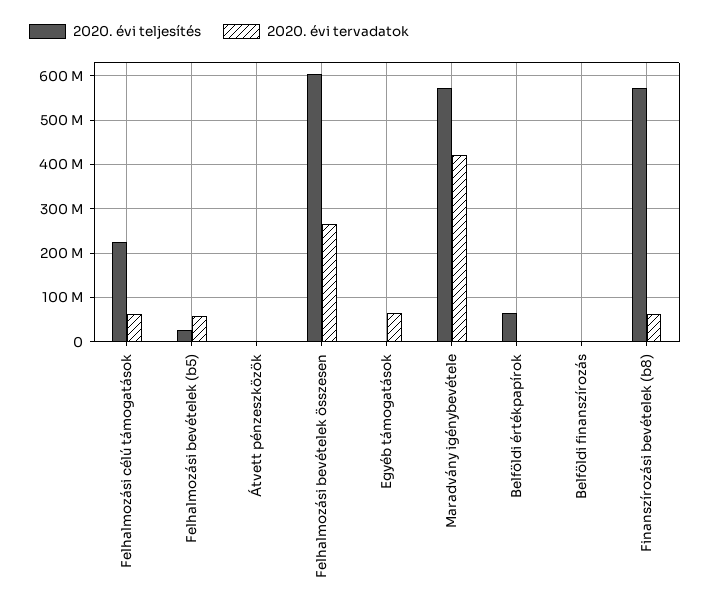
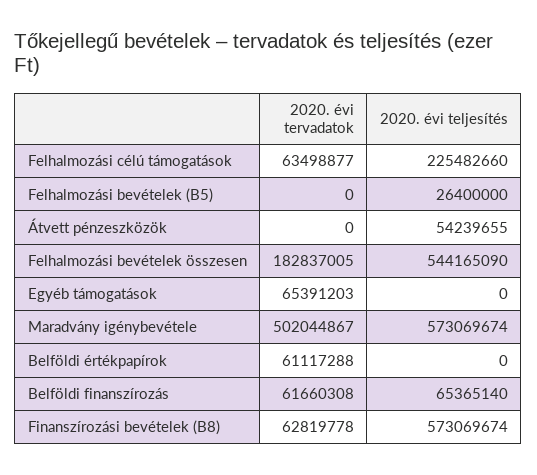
2020. évi tervadatok, Felhalmozási bevételek (b5): 60000000 -> 0
2020. évi teljesítés, Átvett pénzeszközök: 0 -> 54239655
2020. évi teljesítés, Felhalmozási bevételek összesen: 600000000 -> 544165090
2020. évi tervadatok, Felhalmozási bevételek összesen: 260000000 -> 182837005
2020. évi tervadatok, Maradvány igénybevétele: 420000000 -> 502044867
2020. évi teljesítés, Belföldi értékpapírok: 60000000 -> 0
2020. évi tervadatok, Belföldi értékpapírok: 0 -> 61117288
2020. évi teljesítés, Belföldi finanszírozás: 0 -> 65365140
2020. évi tervadatok, Belföldi finanszírozás: 0 -> 61660308

